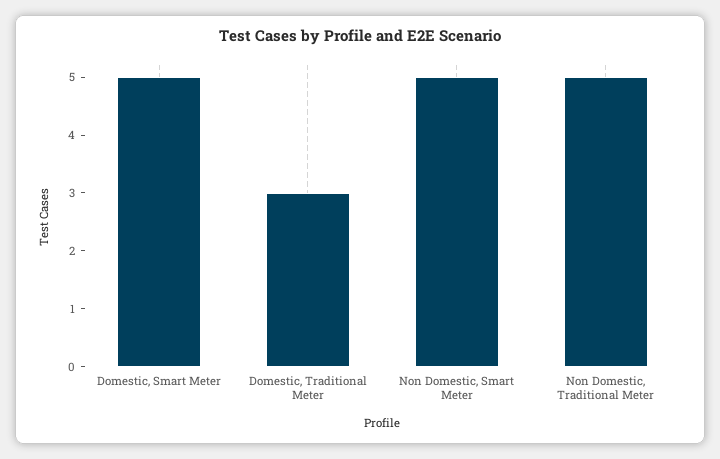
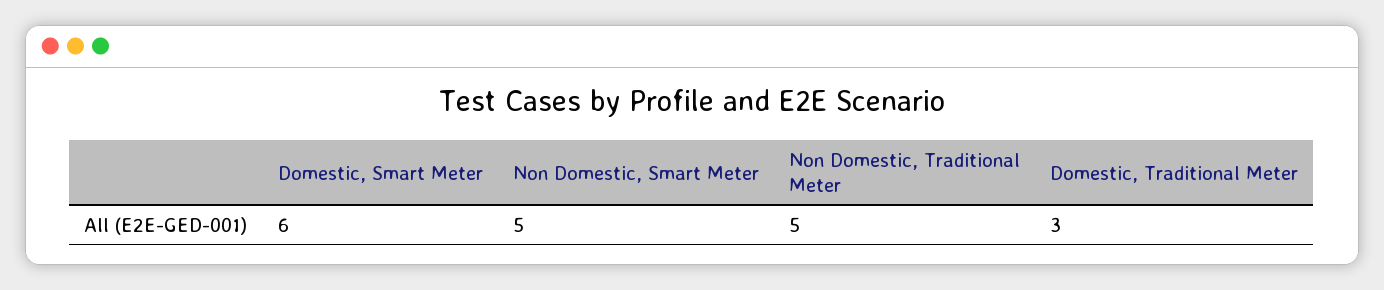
Domestic, Smart Meter: 5 -> 6

